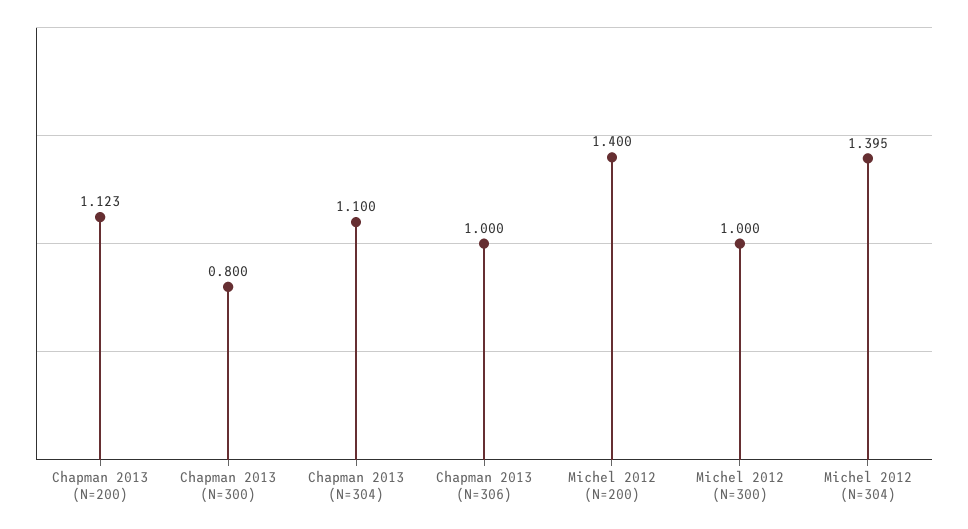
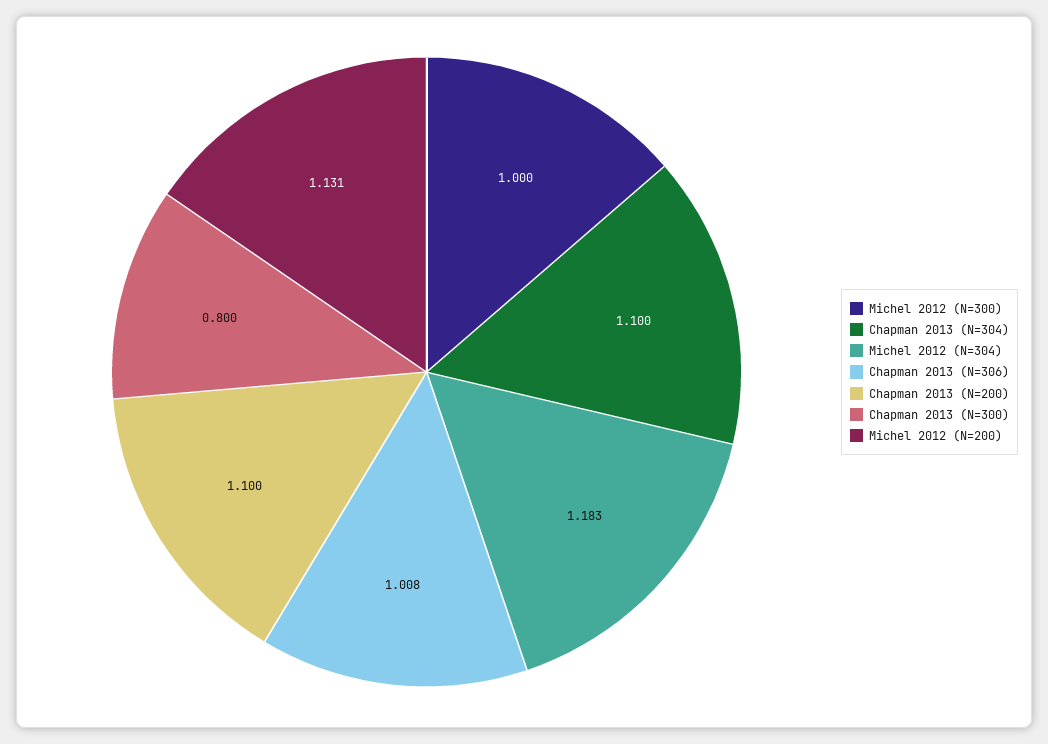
Chapman 2013 (N=200): 1.123 -> 1.1
Chapman 2013 (N=306): 1 -> 1.008
Michel 2012 (N=200): 1.4 -> 1.131
Michel 2012 (N=304): 1.395 -> 1.183

